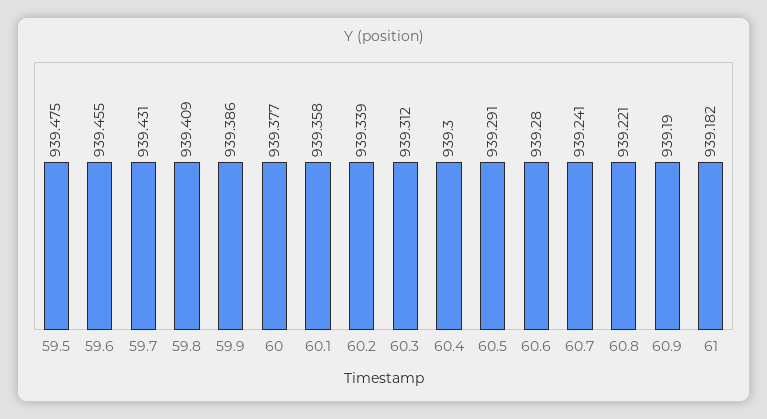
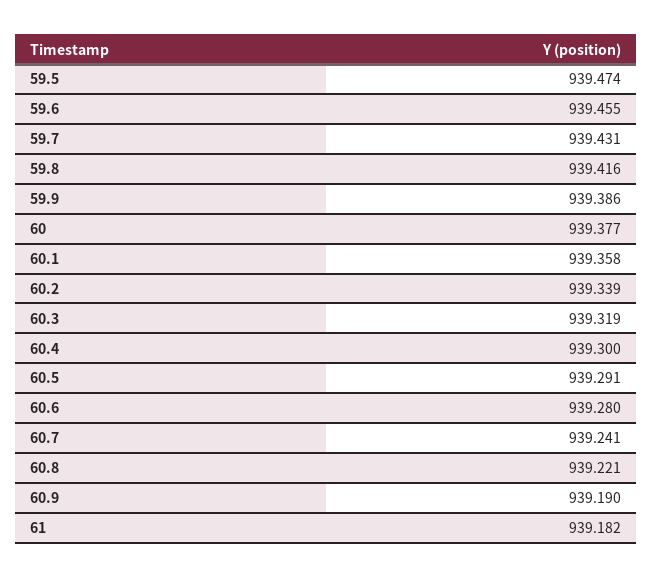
59.5: 939.475 -> 939.474
59.8: 939.409 -> 939.416
60.3: 939.312 -> 939.319

